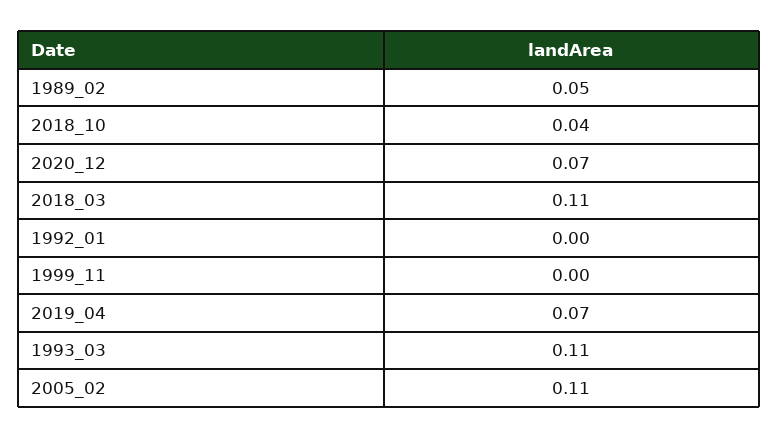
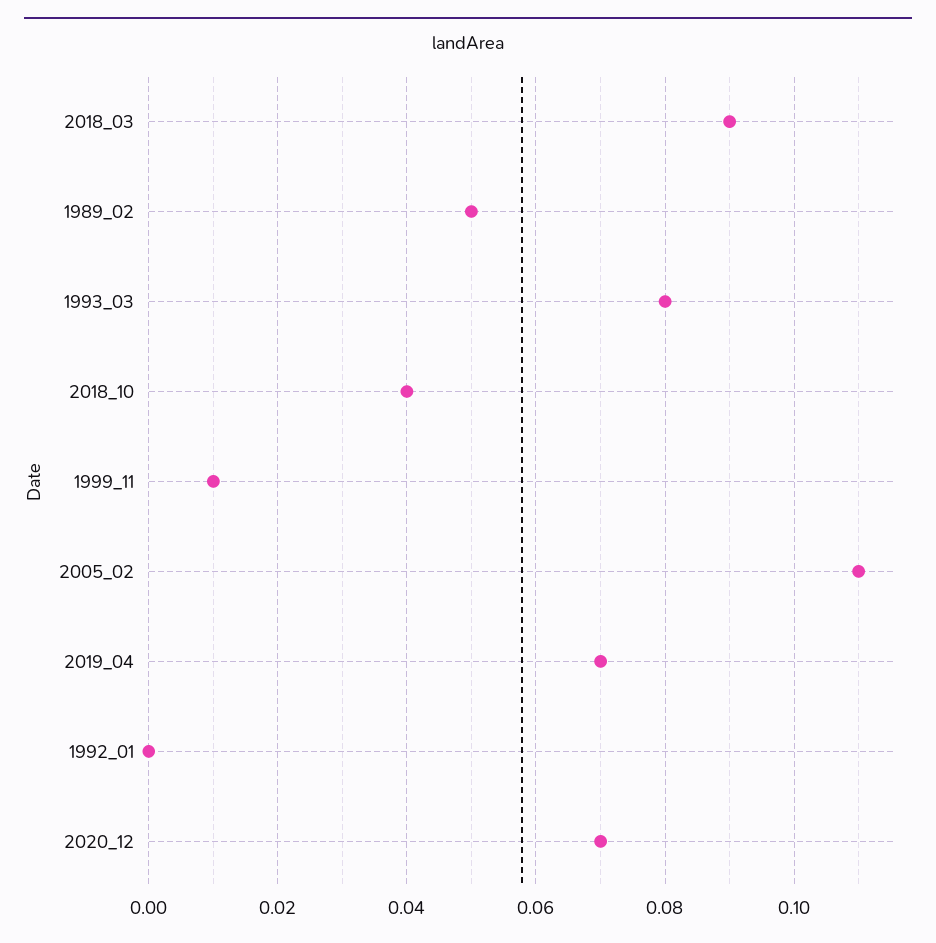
2018_03: 0.11 -> 0.09
1999_11: 0 -> 0.01
1993_03: 0.11 -> 0.08

